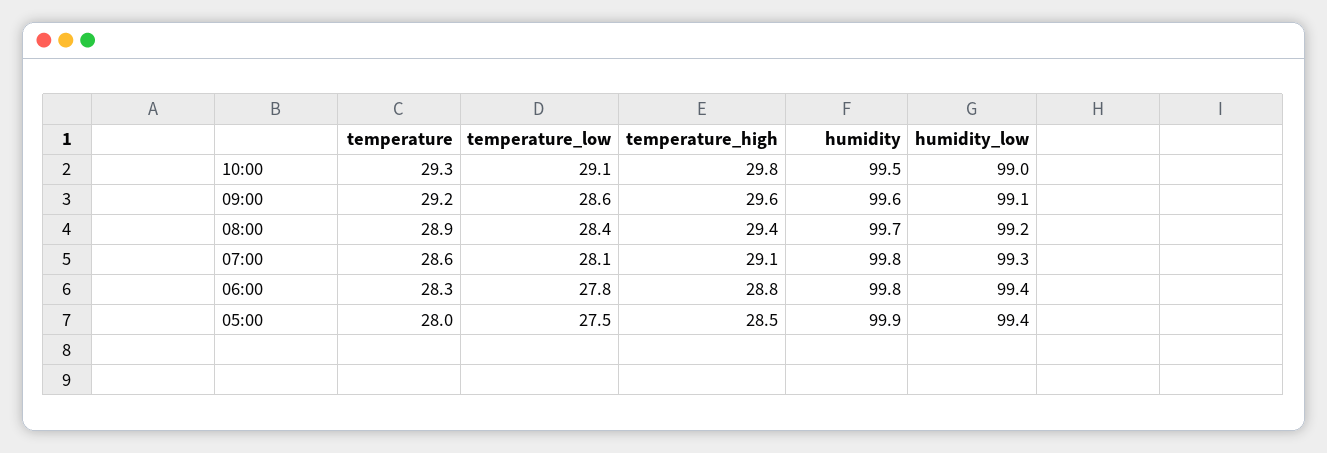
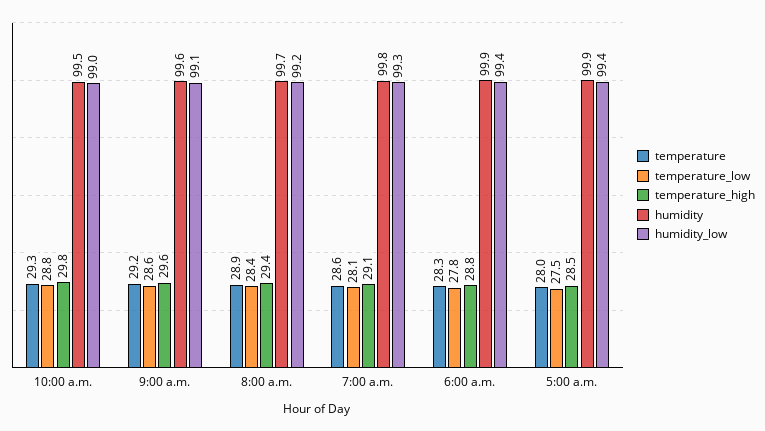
temperature_low, 10:00: 29.1 -> 28.8
humidity, 06:00: 99.8 -> 99.9

